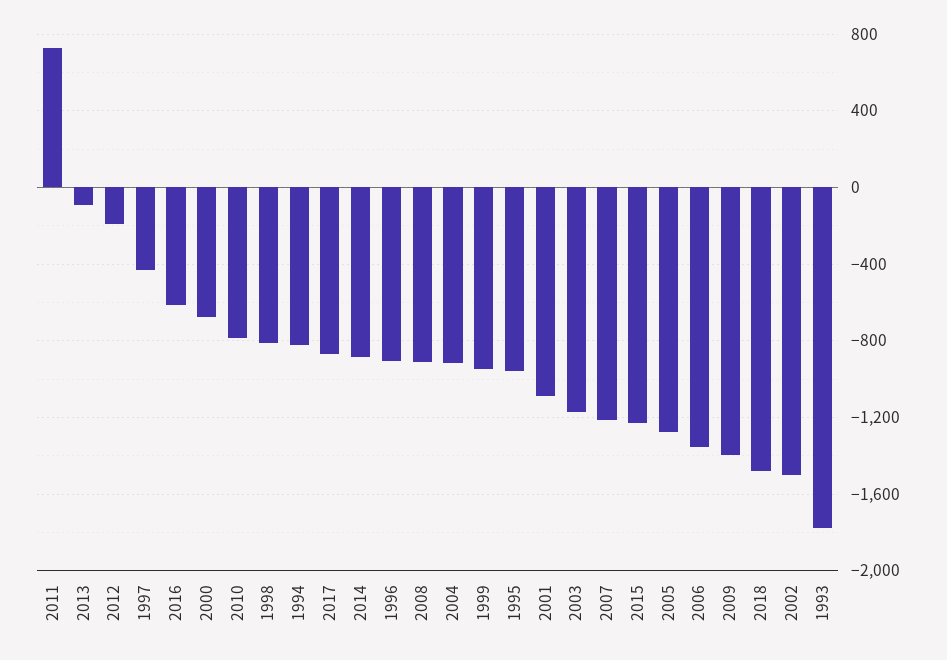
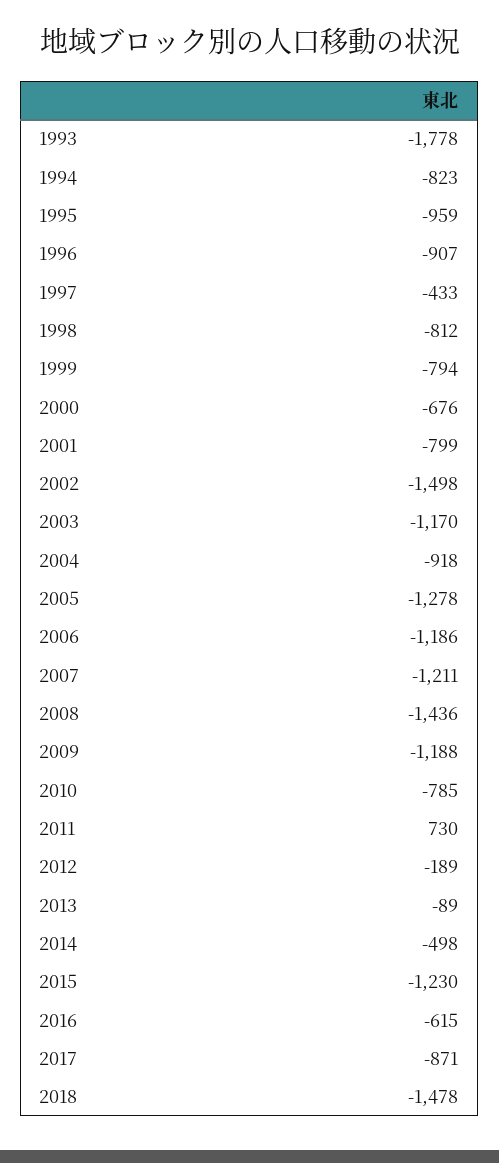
2014: -900 -> -498
2008: -900 -> -1436
1999: -950 -> -794
2001: -1100 -> -799
2006: -1350 -> -1186
2009: -1400 -> -1188

